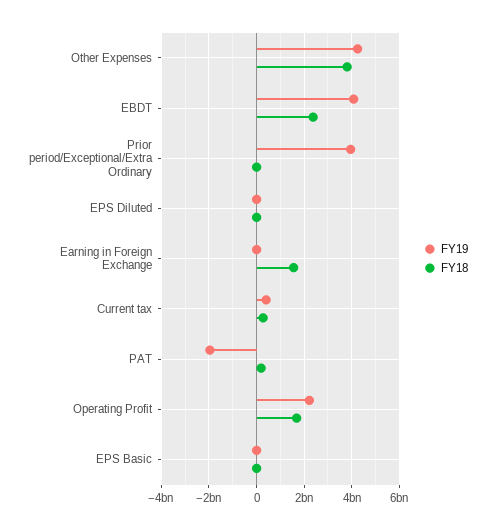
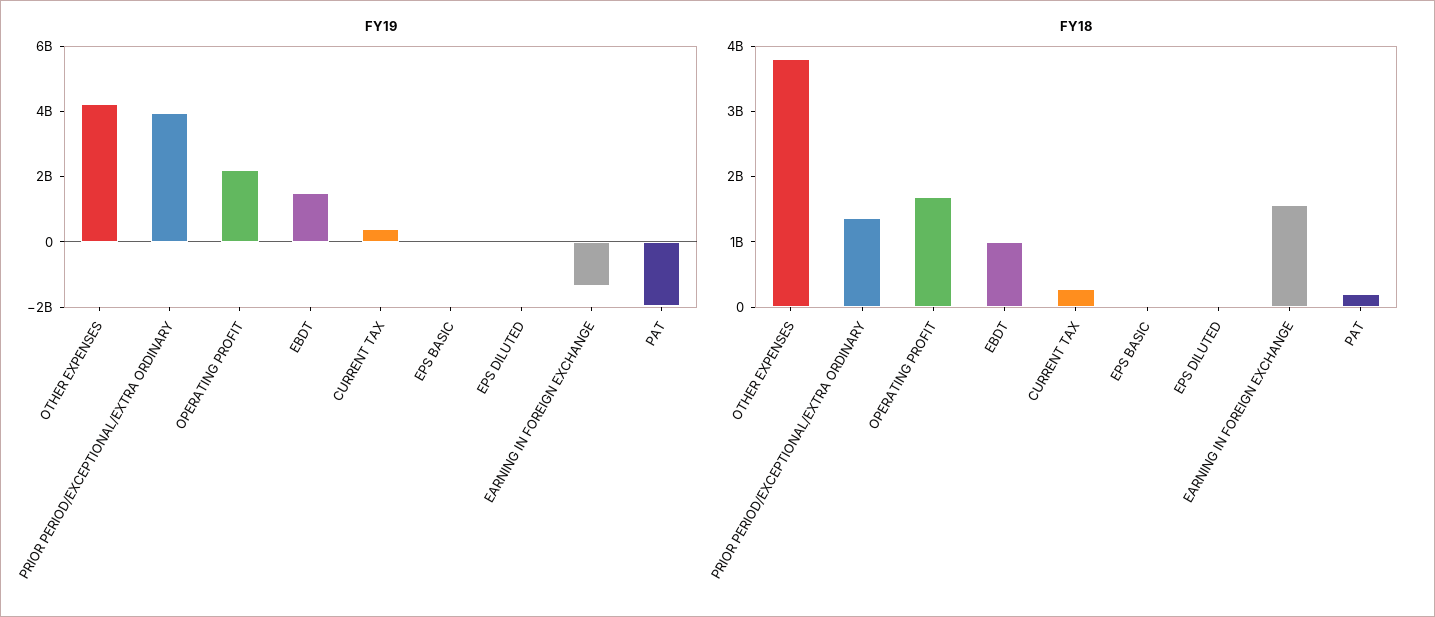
FY19, EBDT: 4000000000 -> 1500000000
FY18, EBDT: 2500000000 -> 1000000000
FY18, Prior period/Exceptional/Extra Ordinary: 0 -> 1400000000
FY19, Earning in Foreign Exchange: 0 -> -1500000000

